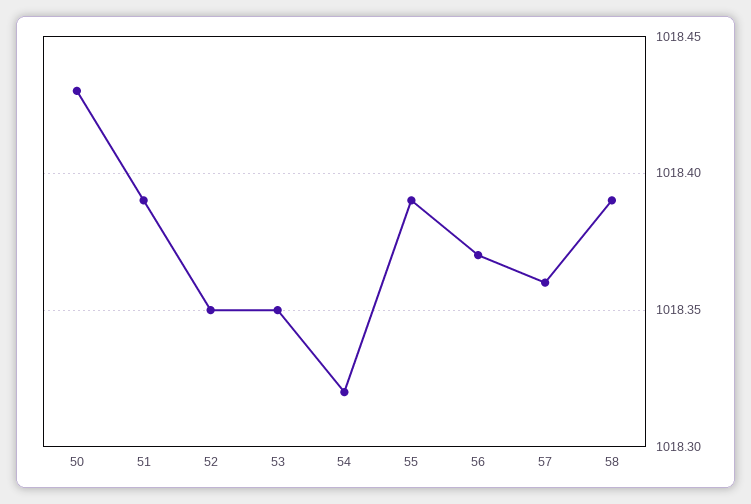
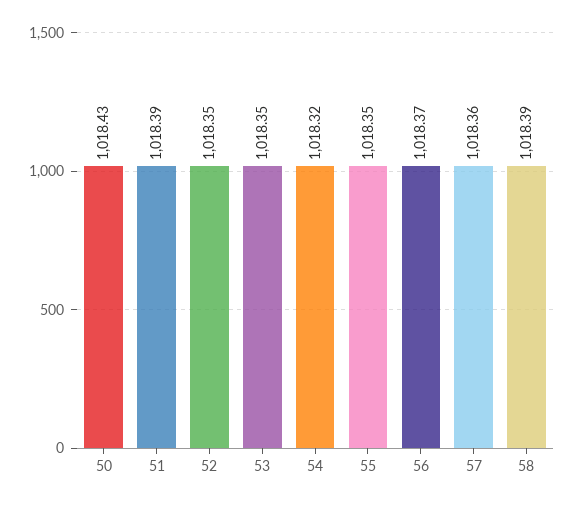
55: 1018.39 -> 1018.35

